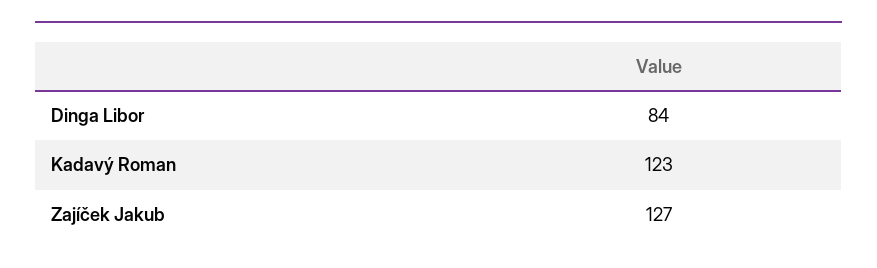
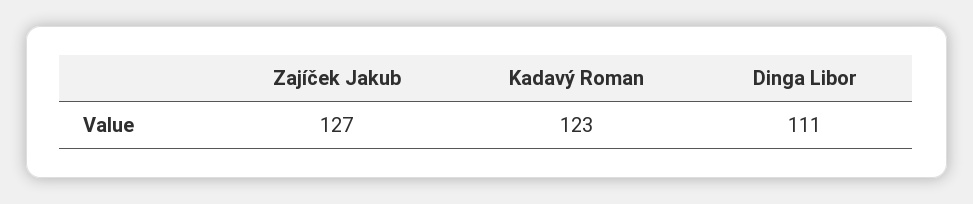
Dinga Libor: 84 -> 111

